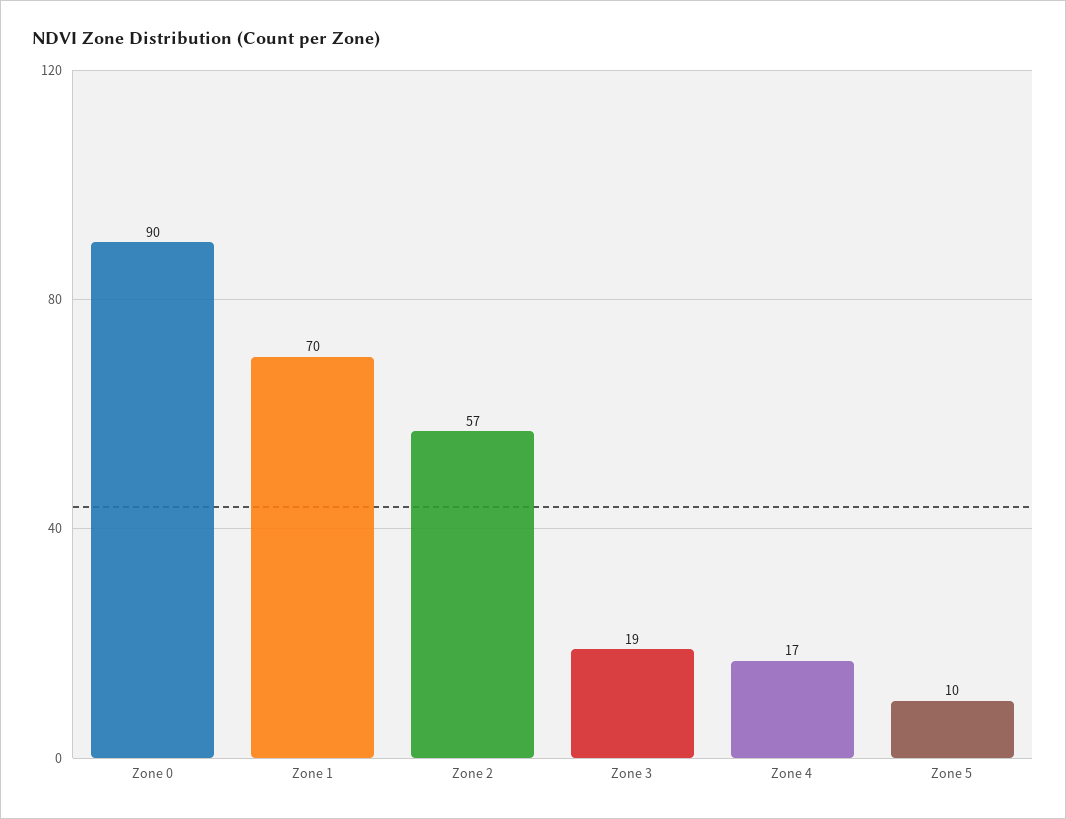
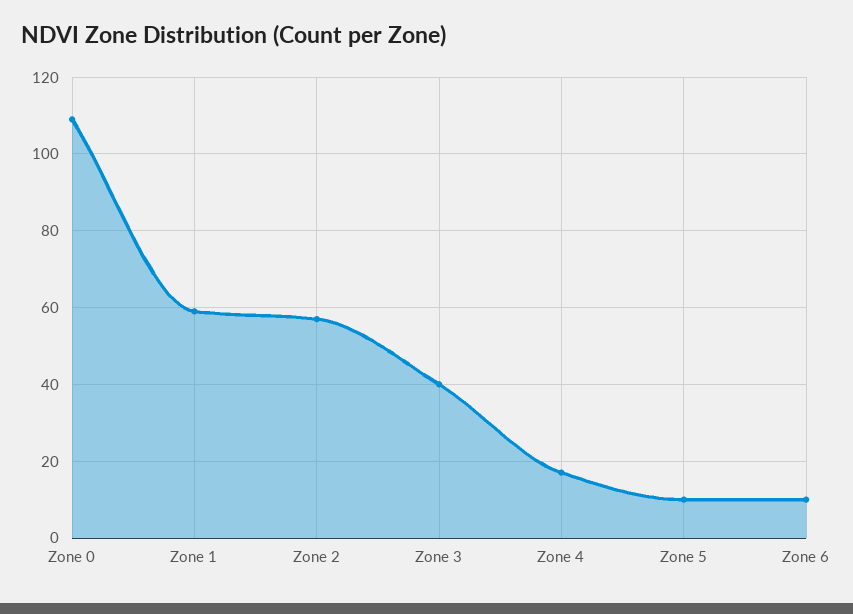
Zone 0: 90 -> 110
Zone 1: 70 -> 60
Zone 3: 19 -> 40
Zone 6: none -> 10

